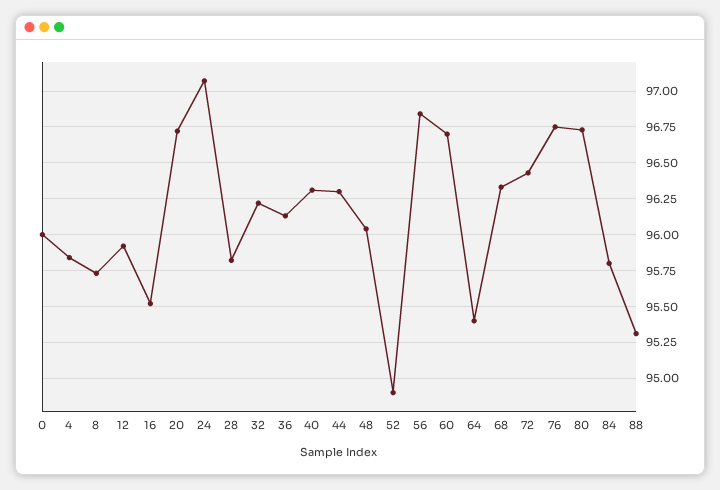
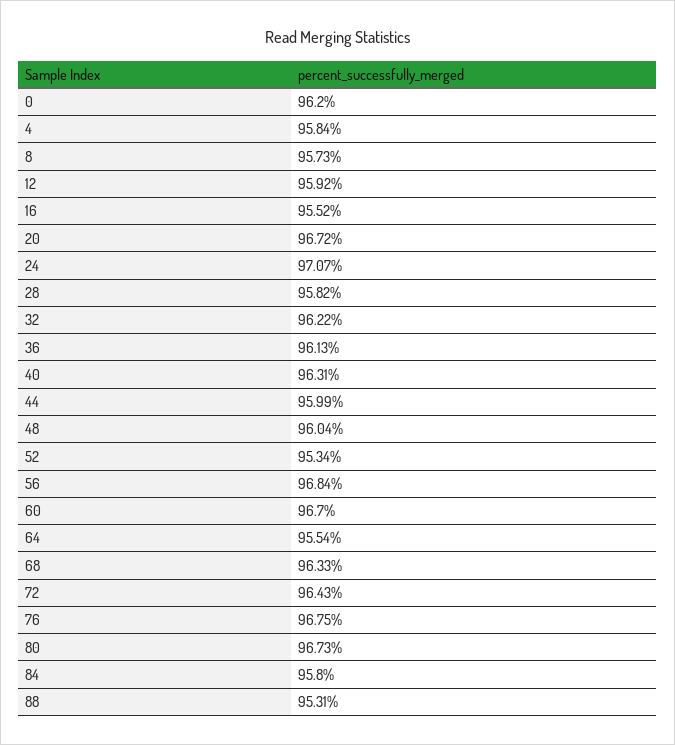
0: 96 -> 96.2
44: 96.3 -> 95.99
52: 94.9 -> 95.34
64: 95.4 -> 95.54

